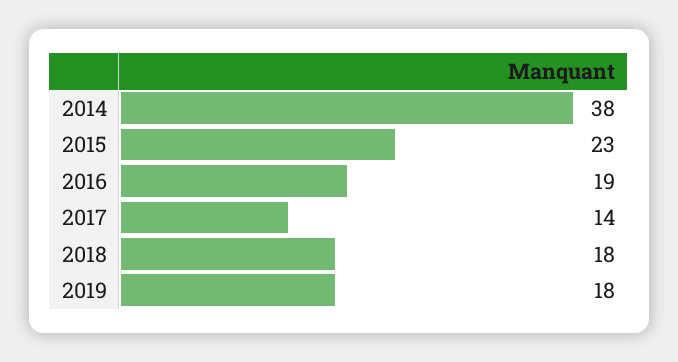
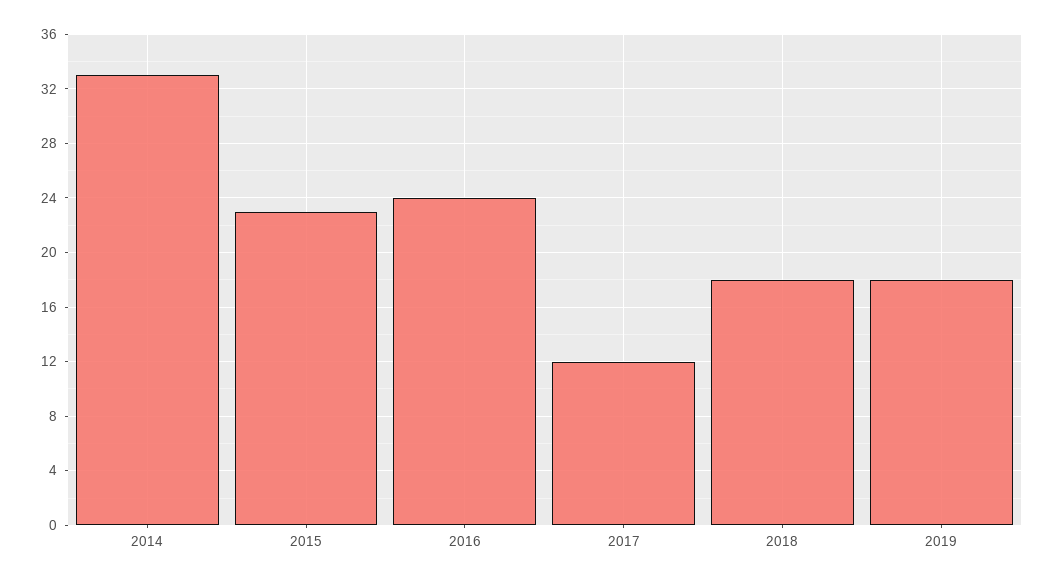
2014: 38 -> 33
2016: 19 -> 24
2017: 14 -> 12

